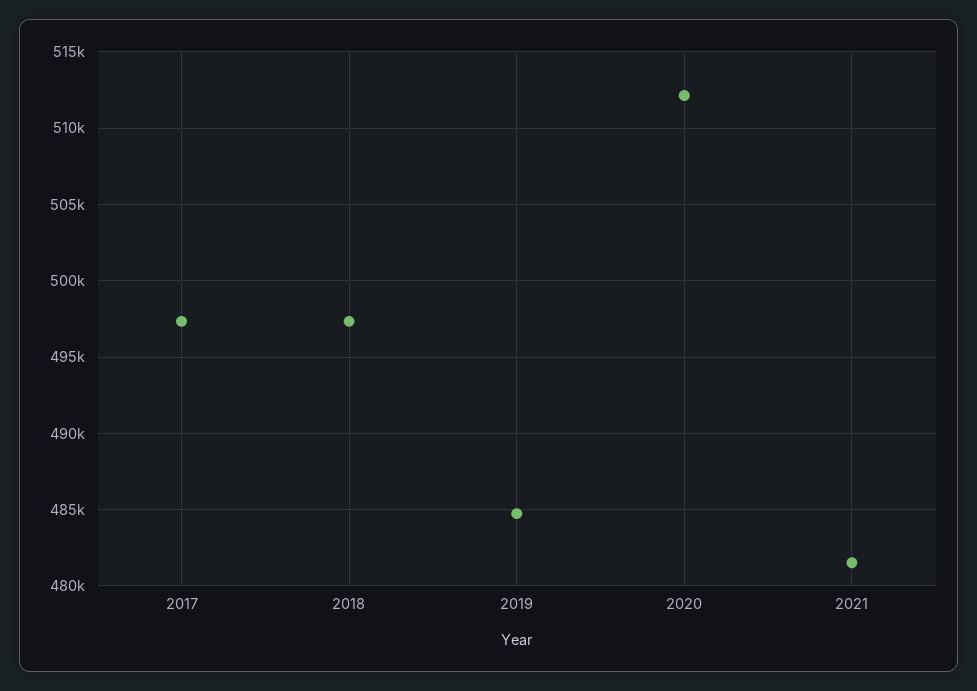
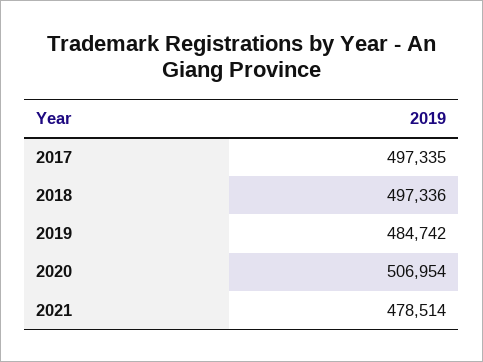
2020: 512000 -> 506954
2021: 481500 -> 478514

